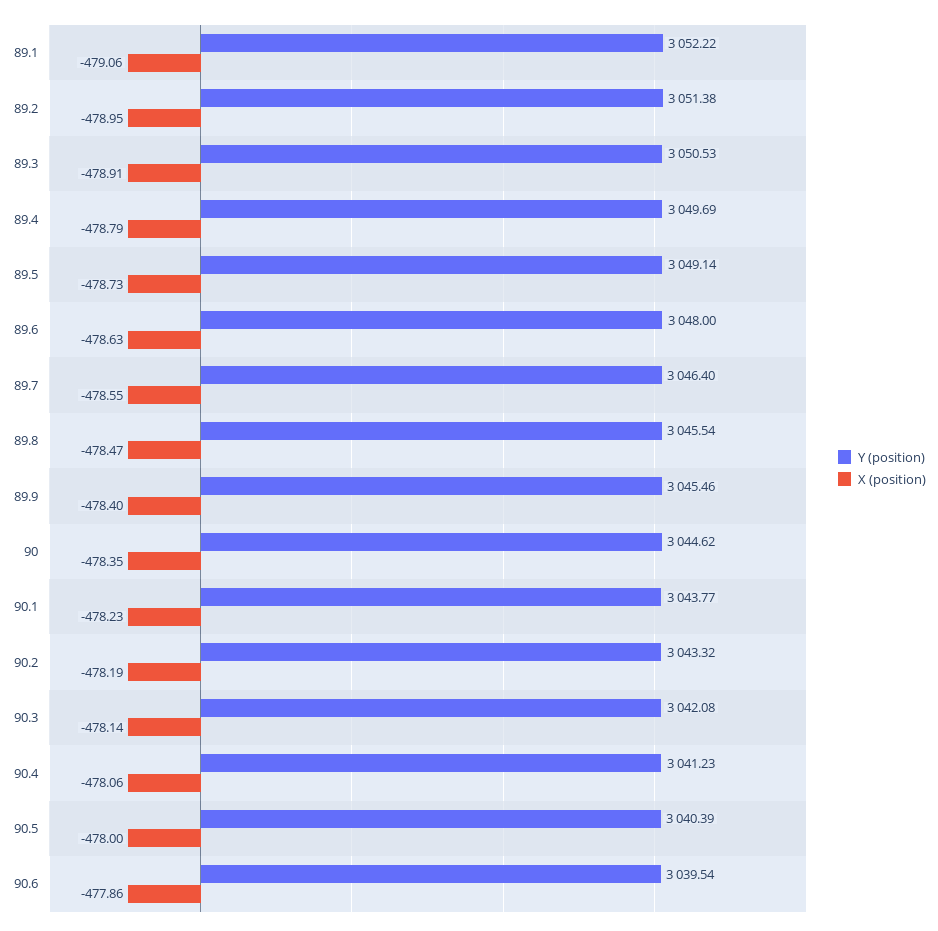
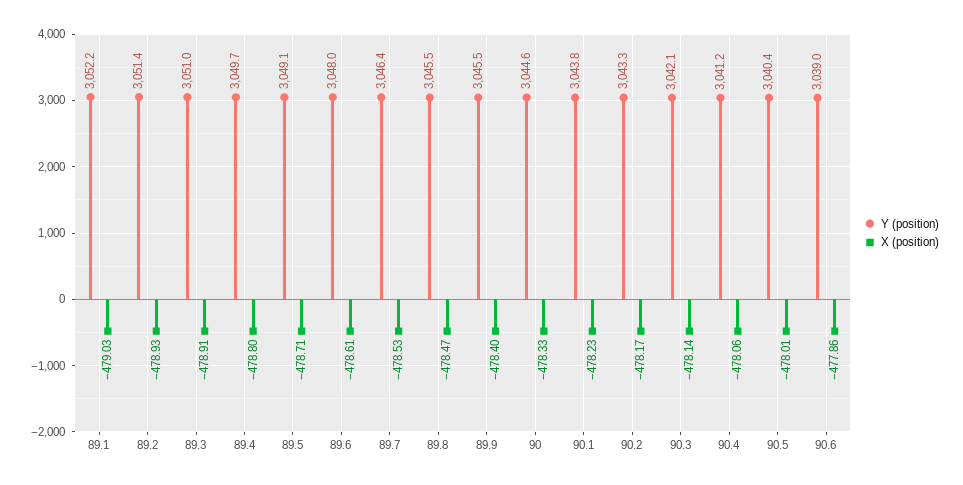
X (position), 89.1: -479.06 -> -479.03
X (position), 89.2: -478.95 -> -478.93
Y (position), 89.3: 3050.53 -> 3051
X (position), 89.4: -478.79 -> -478.8
X (position), 89.5: -478.73 -> -478.71
X (position), 89.6: -478.63 -> -478.61
X (position), 89.7: -478.55 -> -478.53
X (position), 90: -478.35 -> -478.33
X (position), 90.2: -478.19 -> -478.17
X (position), 90.5: -478 -> -478.01
Y (position), 90.6: 3039.54 -> 3039

